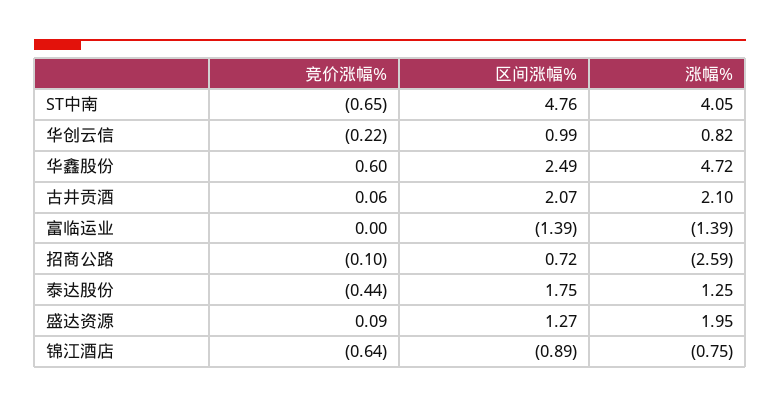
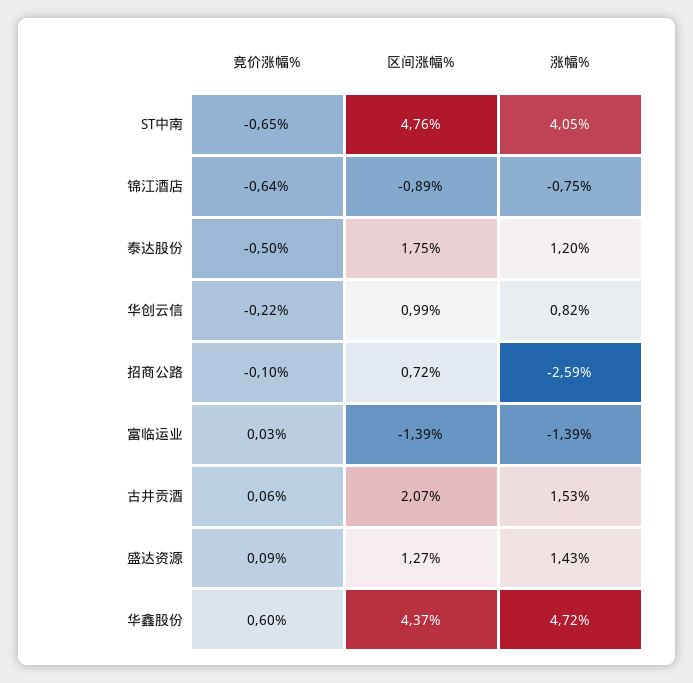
区间涨幅%, 华鑫股份: 2.49 -> 4.37
涨幅%, 古井贡酒: 2.1 -> 1.53
竞价涨幅%, 富临运业: 0 -> 0.03
竞价涨幅%, 泰达股份: -0.44 -> -0.5
涨幅%, 泰达股份: 1.25 -> 1.2
涨幅%, 盛达资源: 1.95 -> 1.43

